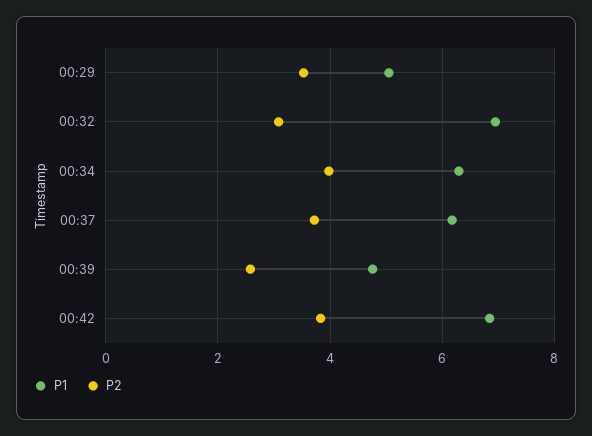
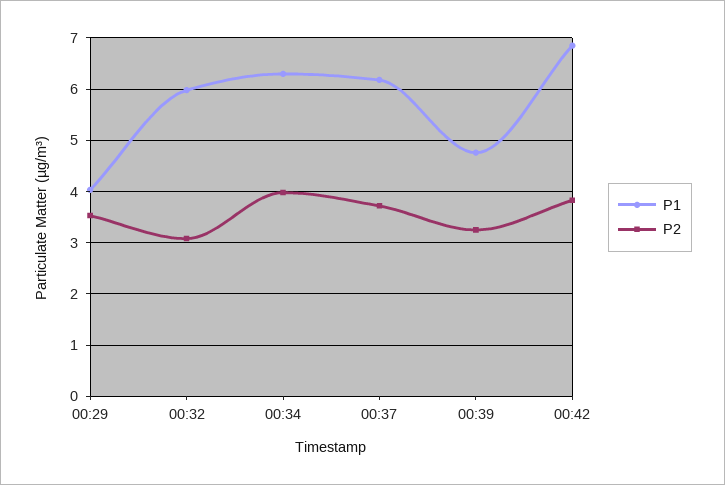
P1, 00:29: 5 -> 4
P1, 00:32: 7 -> 6
P2, 00:39: 2.6 -> 3.2

